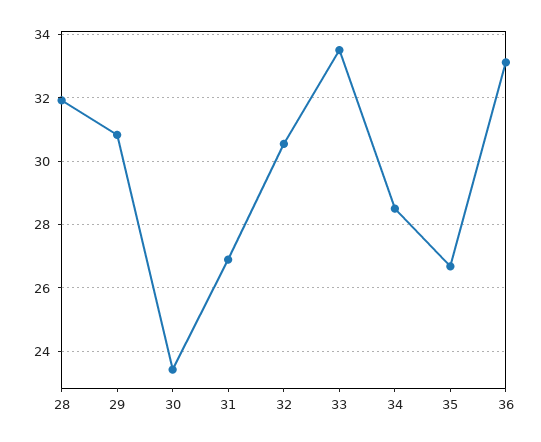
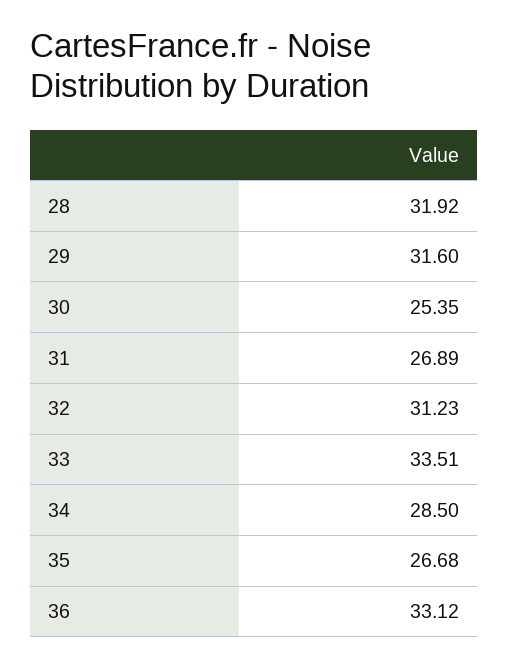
29: 30.8 -> 31.6
30: 23.4 -> 25.35
32: 30.6 -> 31.23

